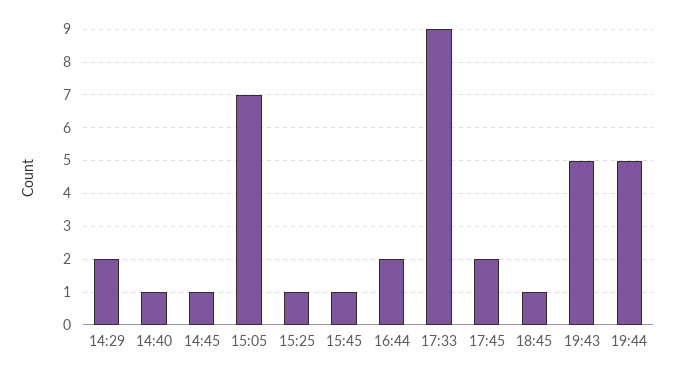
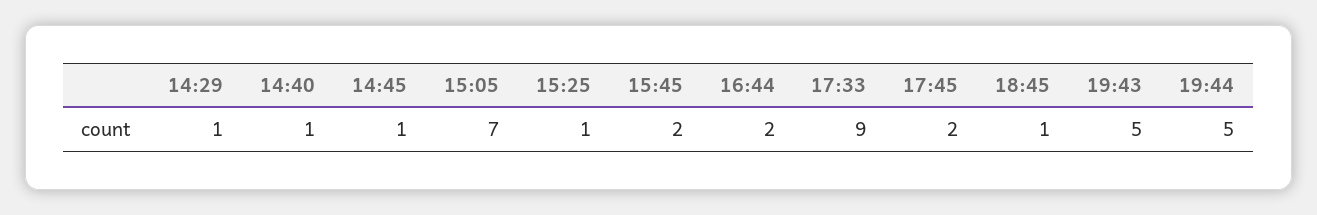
14:29: 2 -> 1
15:45: 1 -> 2

